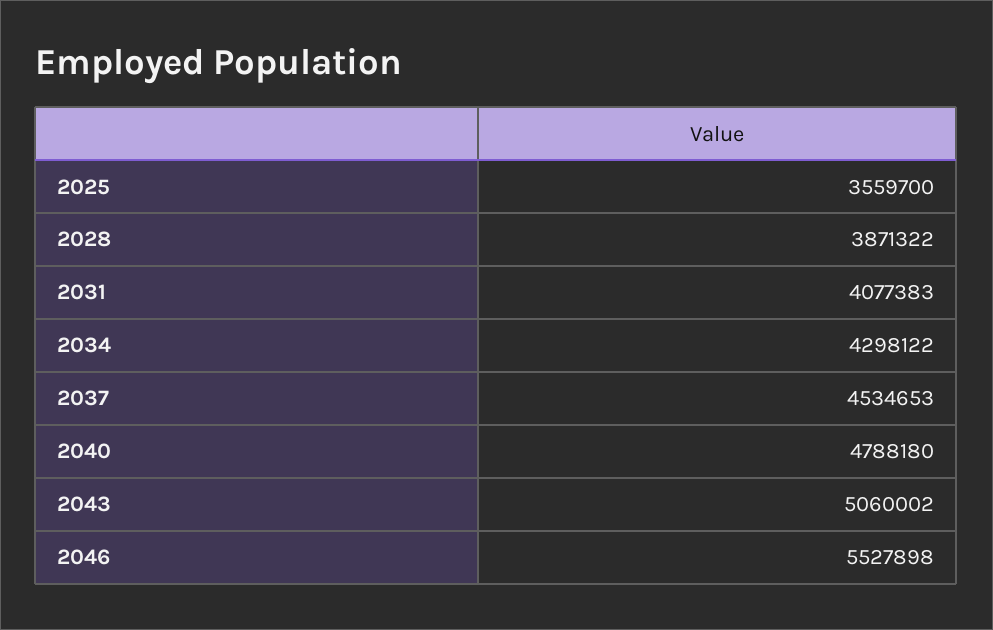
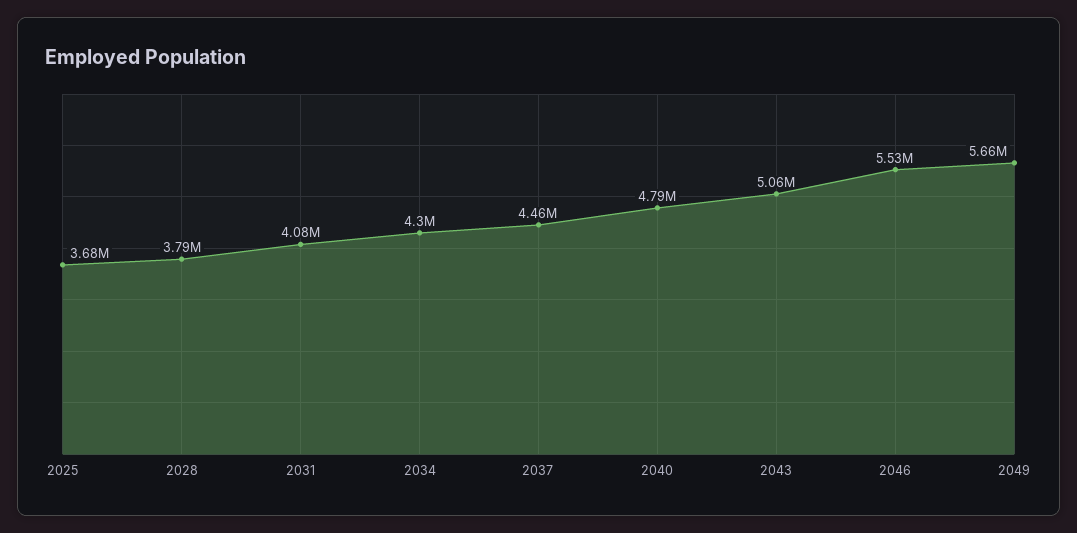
2025: 3559700 -> 3680000
2028: 3871322 -> 3790000
2037: 4534653 -> 4460000
2049: none -> 5660000

